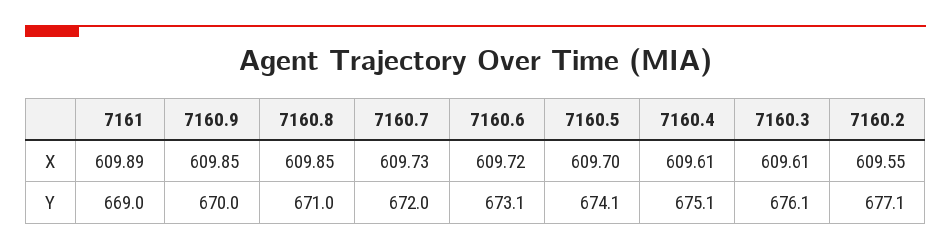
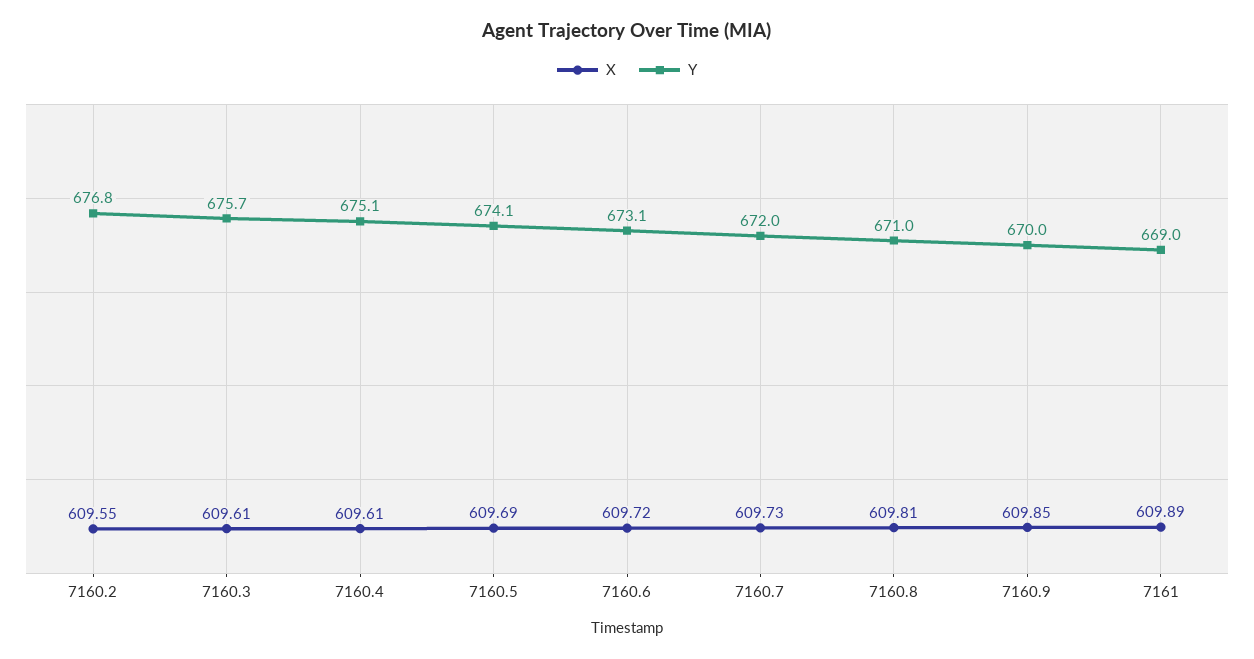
X, 7160.8: 609.85 -> 609.81
X, 7160.5: 609.7 -> 609.69
Y, 7160.3: 676.1 -> 675.7
Y, 7160.2: 677.1 -> 676.8

